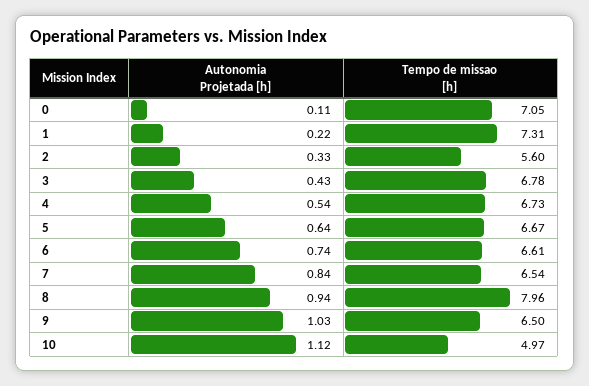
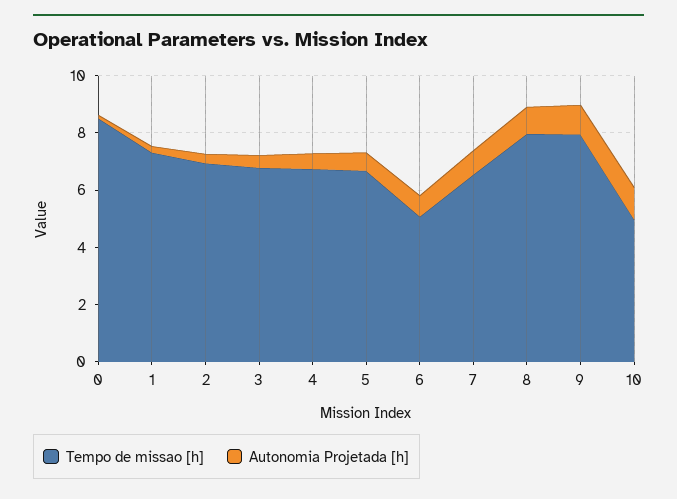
Tempo de missao [h], 0: 7.05 -> 8.5
Tempo de missao [h], 2: 5.6 -> 7
Tempo de missao [h], 6: 6.61 -> 5
Tempo de missao [h], 9: 6.5 -> 8

